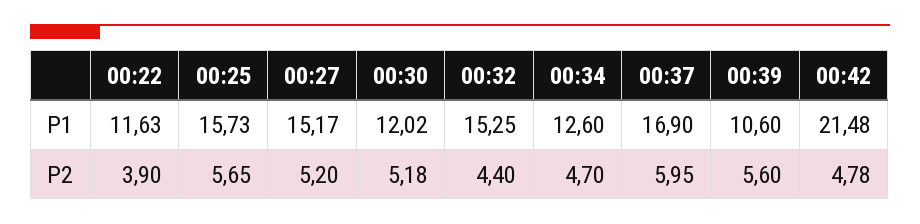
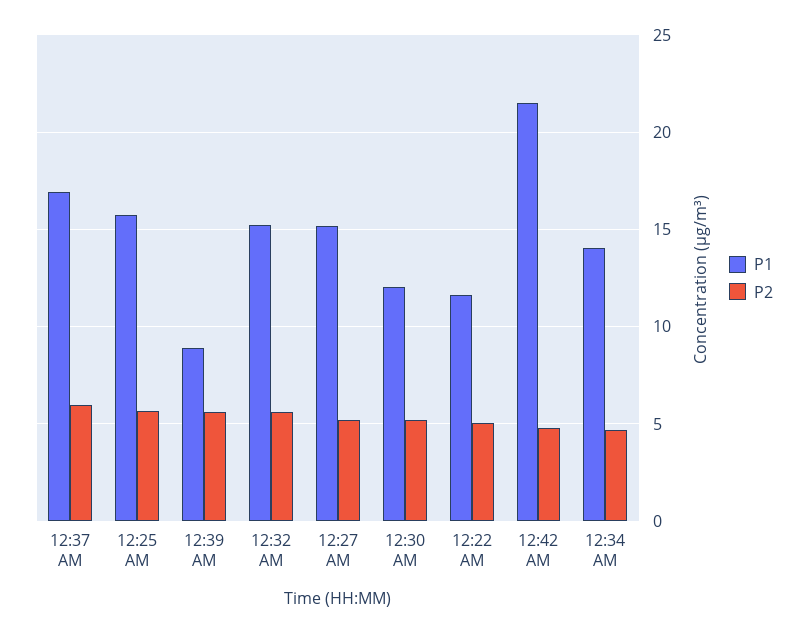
P1, 00:34: 12.6 -> 14
P1, 00:39: 10.6 -> 9
P2, 00:22: 3.9 -> 5
P2, 00:32: 4.4 -> 5.5

